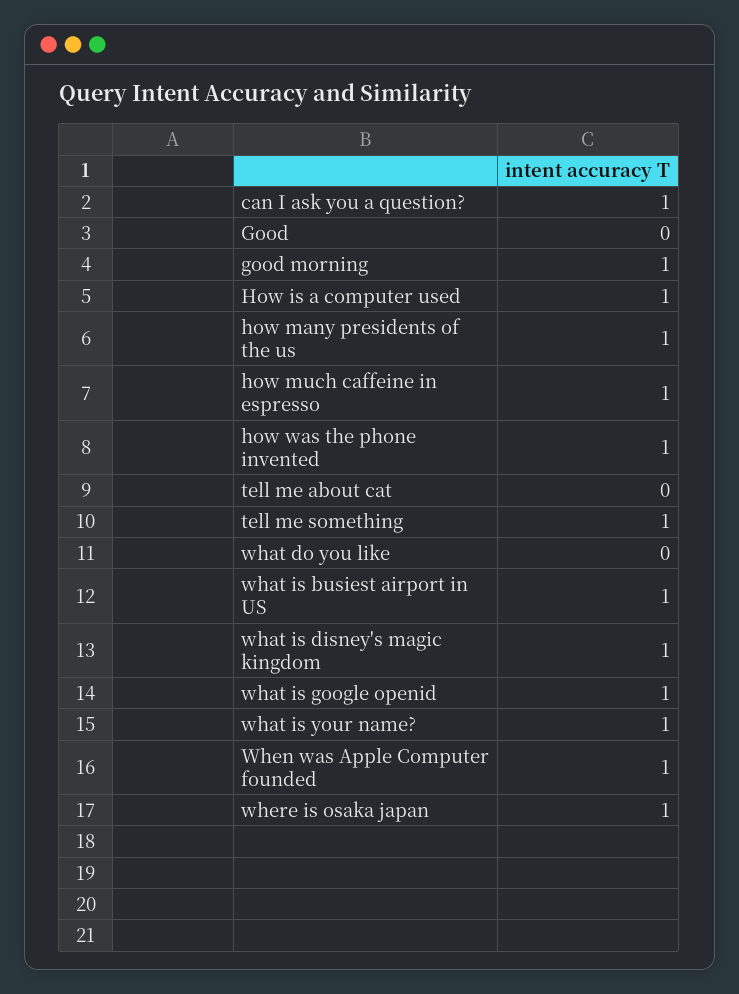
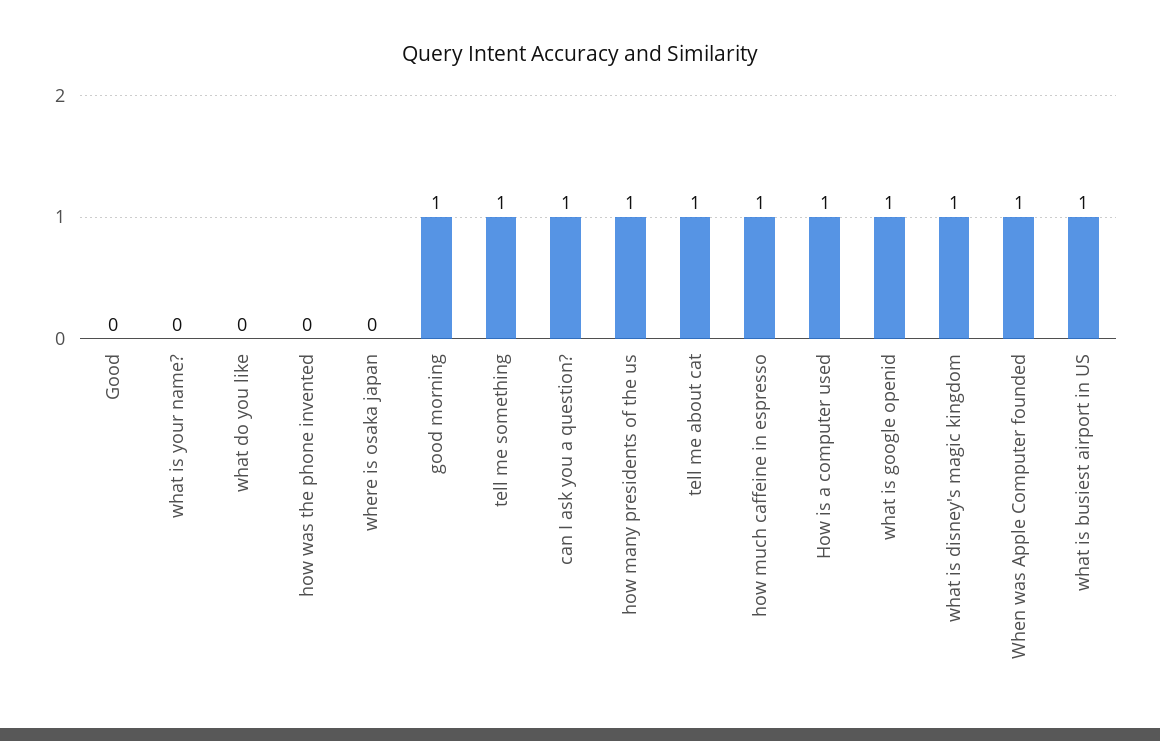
how was the phone invented: 1 -> 0
tell me about cat: 0 -> 1
what is your name?: 1 -> 0
where is osaka japan: 1 -> 0

